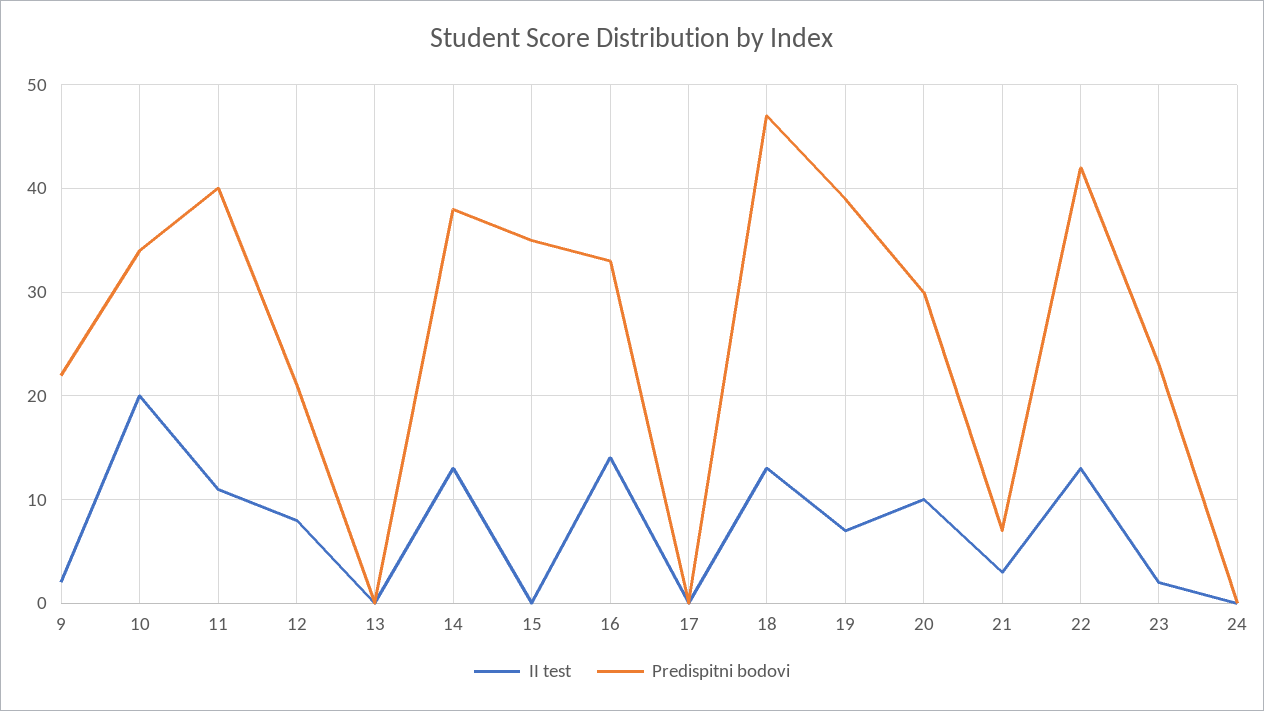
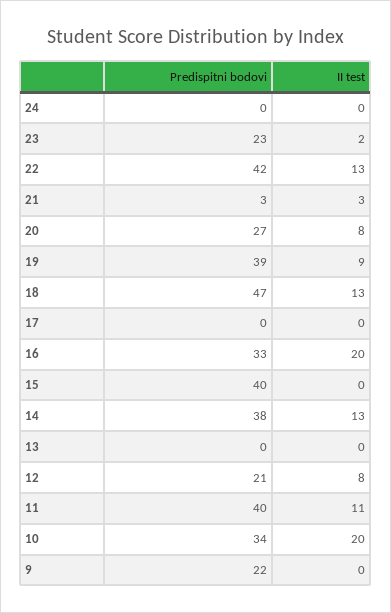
II test, 9: 2 -> 0
Predispitni bodovi, 15: 35 -> 40
II test, 16: 14 -> 20
II test, 19: 7 -> 9
II test, 20: 10 -> 8
Predispitni bodovi, 20: 30 -> 27
Predispitni bodovi, 21: 7 -> 3

